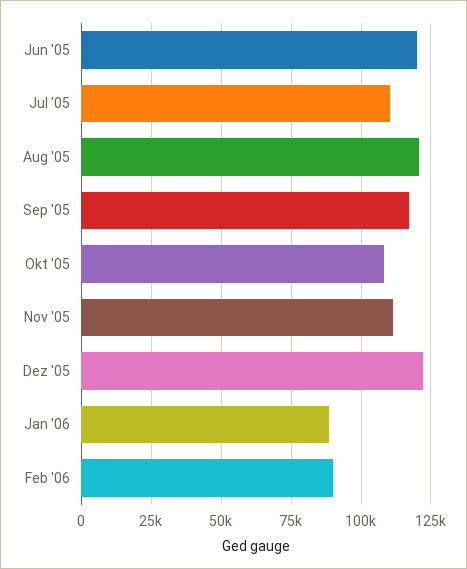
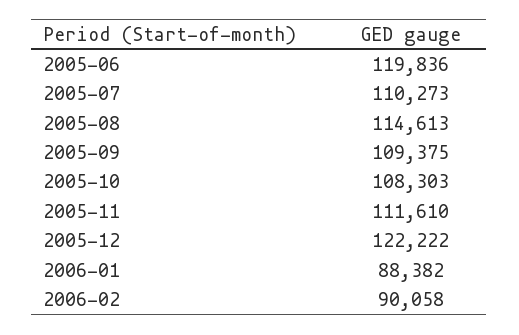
Aug '05: 120000 -> 114613
Sep '05: 117500 -> 109375

